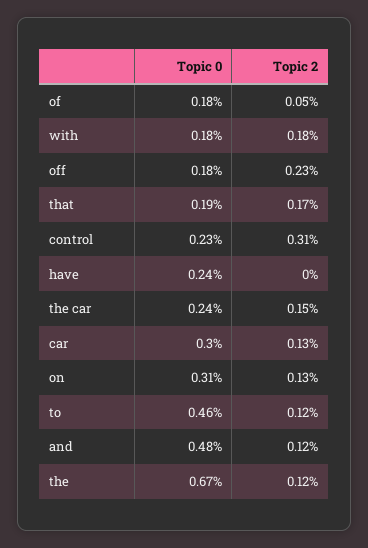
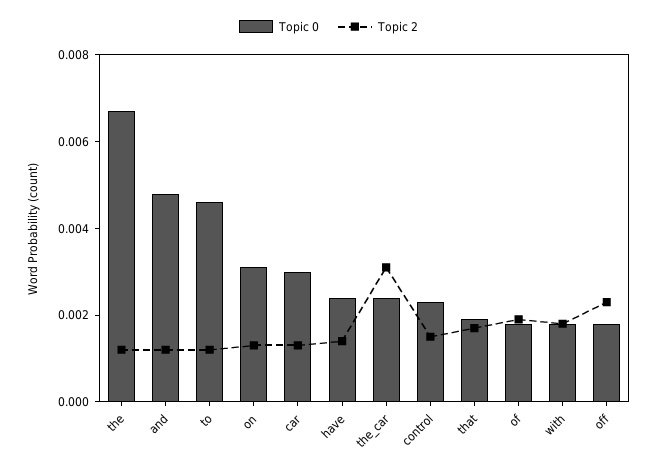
Topic 2, of: 0.0005 -> 0.002
Topic 2, control: 0.0031 -> 0.0015
Topic 2, have: 0 -> 0.0015
Topic 2, the car: 0.0015 -> 0.003

